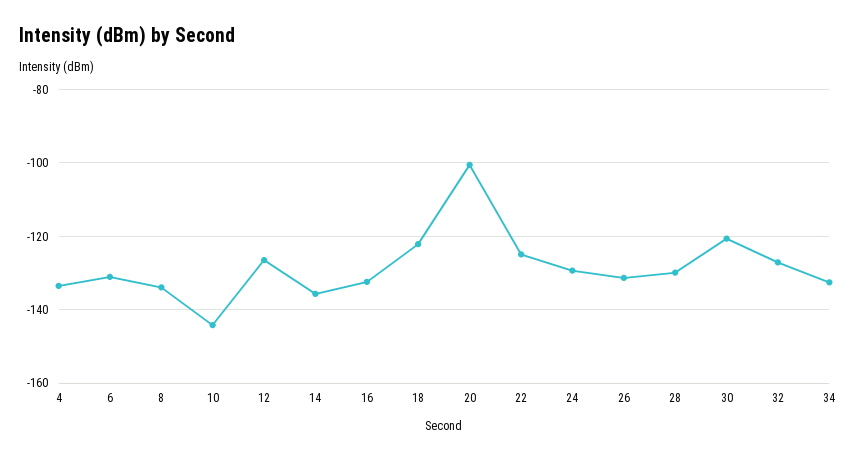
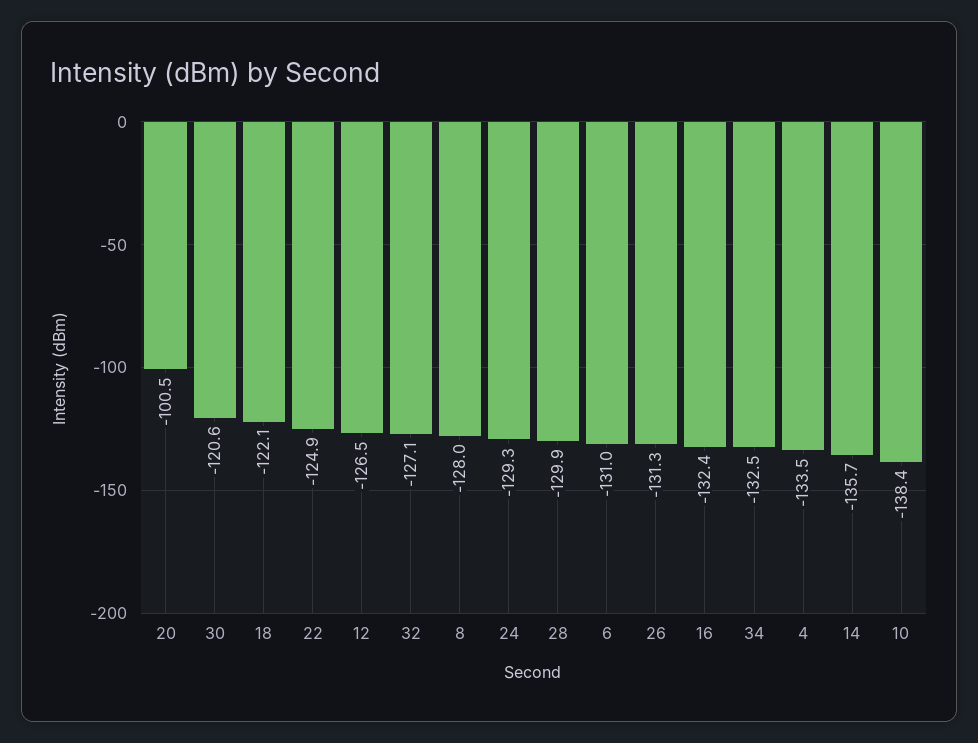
8: -134 -> -128
10: -144 -> -138.4

